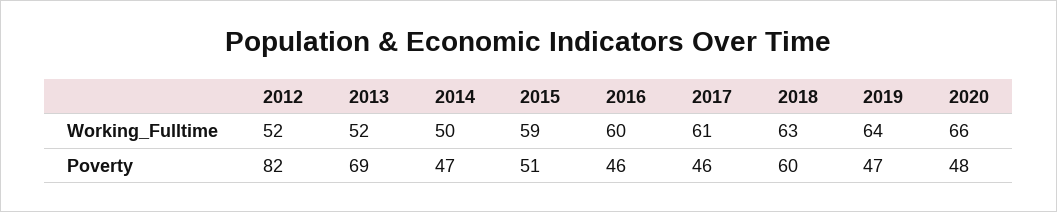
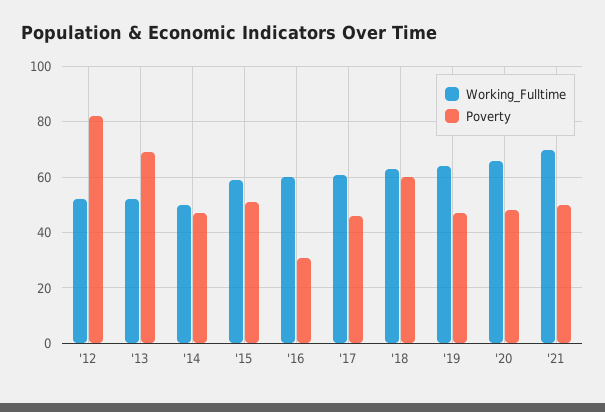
Poverty, 2016: 46 -> 30
Working_Fulltime, '21: none -> 70
Poverty, '21: none -> 50

